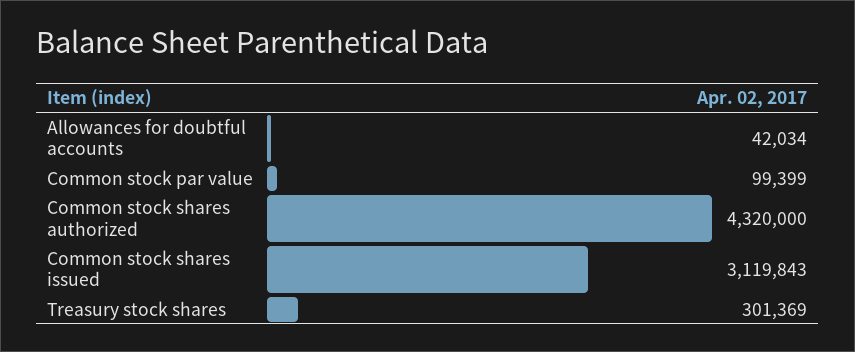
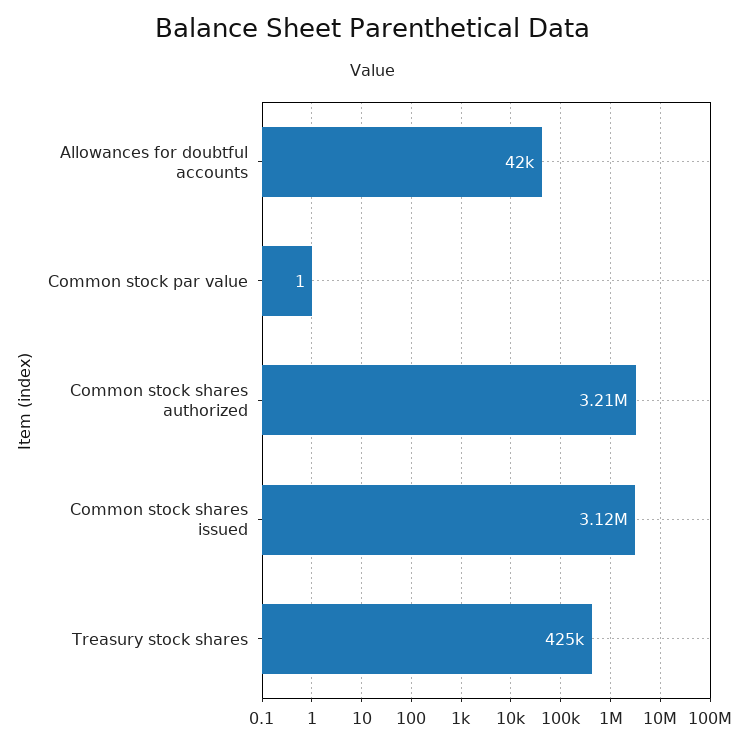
Common stock par value: 99399 -> 1
Common stock shares authorized: 4320000 -> 3210000
Treasury stock shares: 301369 -> 425000

